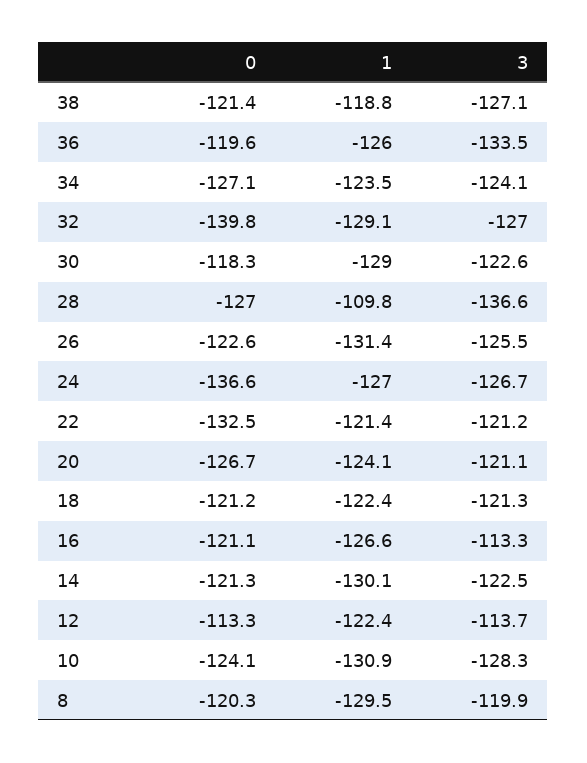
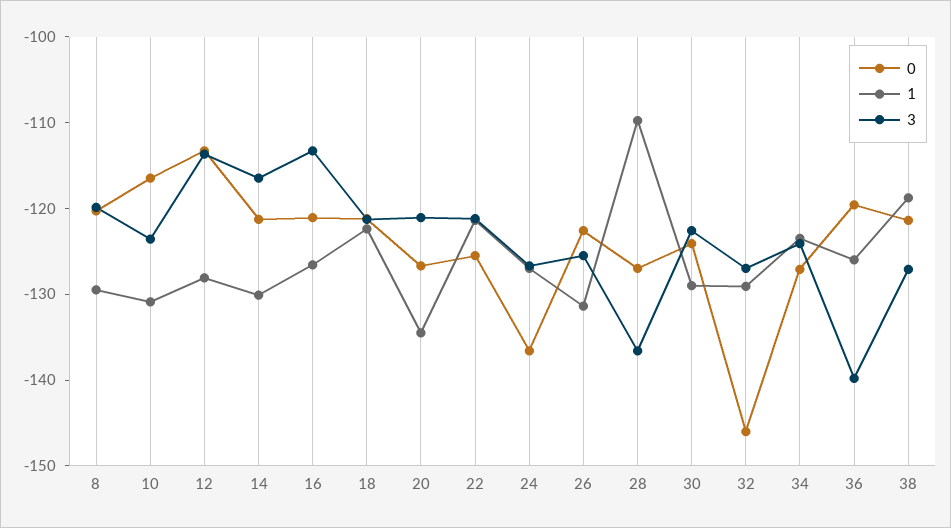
3, 36: -133.5 -> -140
0, 32: -139.8 -> -146
0, 30: -118.3 -> -124
0, 22: -132.5 -> -126
1, 20: -124.1 -> -134
3, 14: -122.5 -> -116
1, 12: -122.4 -> -128
0, 10: -124.1 -> -116
3, 10: -128.3 -> -124

